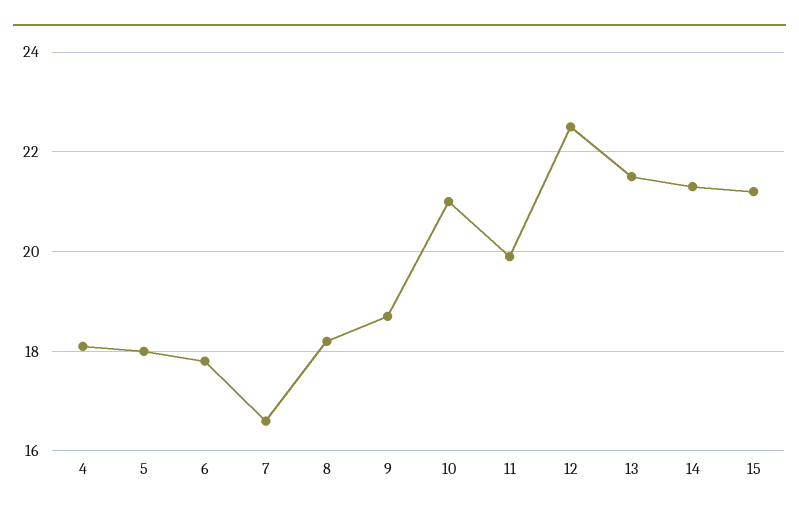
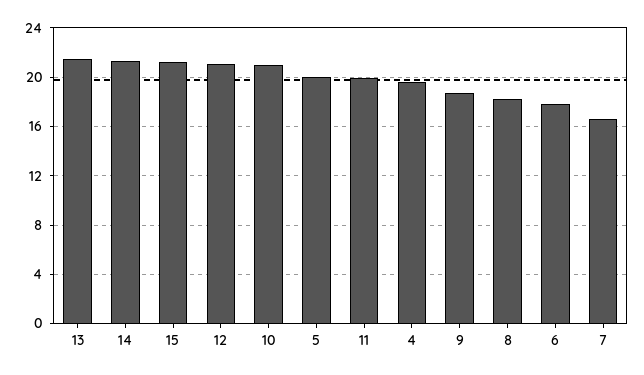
4: 18 -> 19.5
5: 18 -> 20
12: 22.5 -> 21

